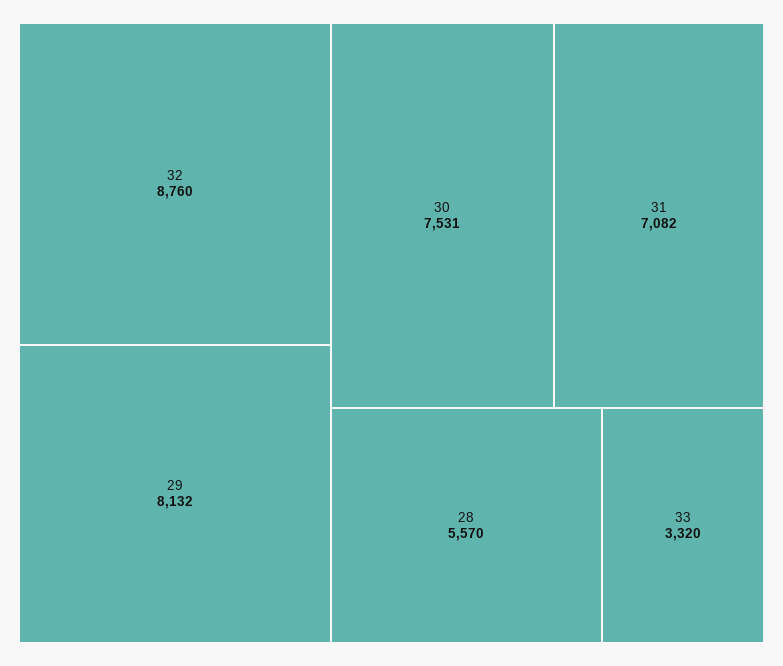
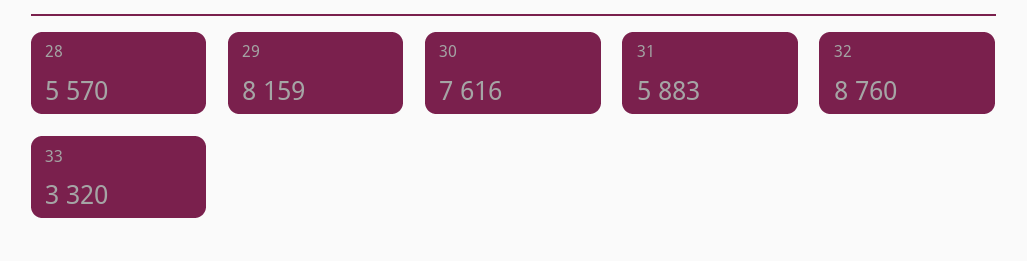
29: 8132 -> 8159
30: 7531 -> 7616
31: 7082 -> 5883

